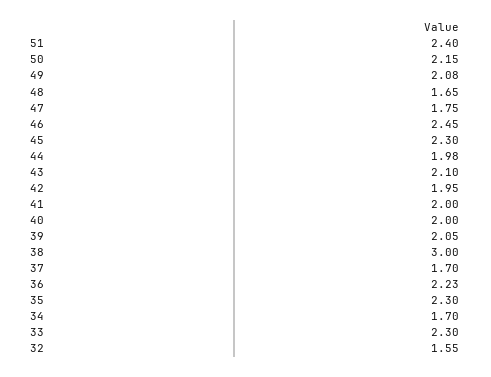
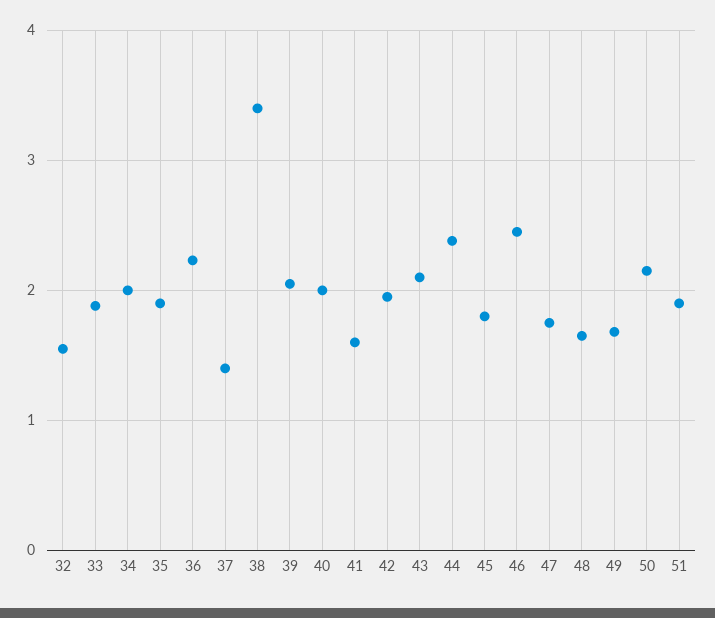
51: 2.4 -> 1.9
49: 2.08 -> 1.7
45: 2.3 -> 1.8
44: 1.98 -> 2.4
41: 2 -> 1.6
38: 3 -> 3.4
37: 1.7 -> 1.4
35: 2.3 -> 1.9
34: 1.7 -> 2
33: 2.3 -> 1.9

